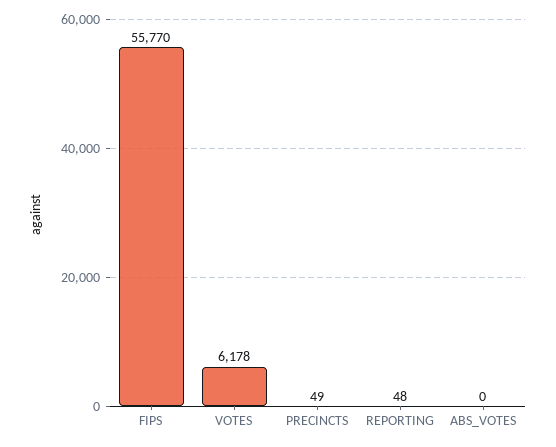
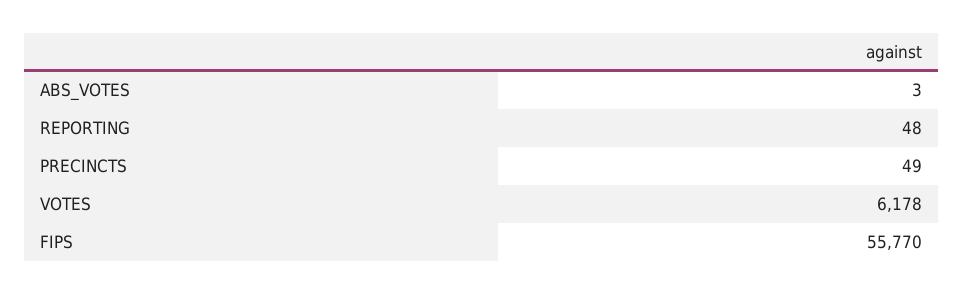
ABS_VOTES: 0 -> 3

